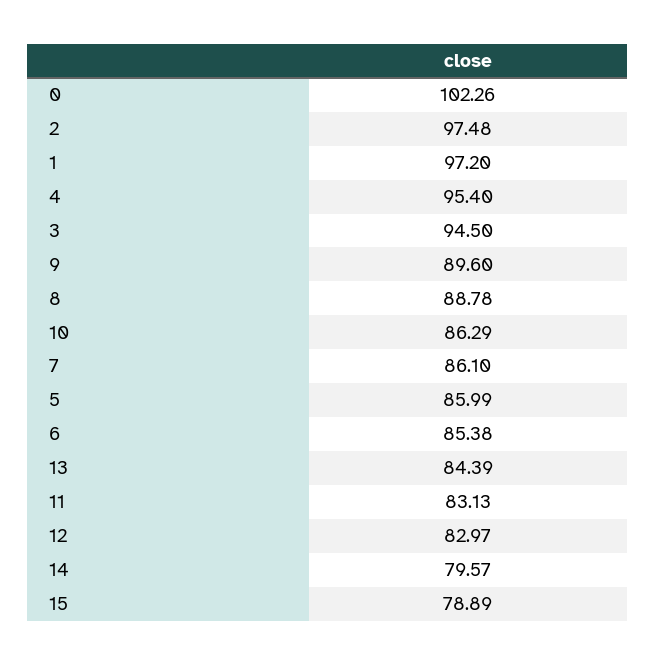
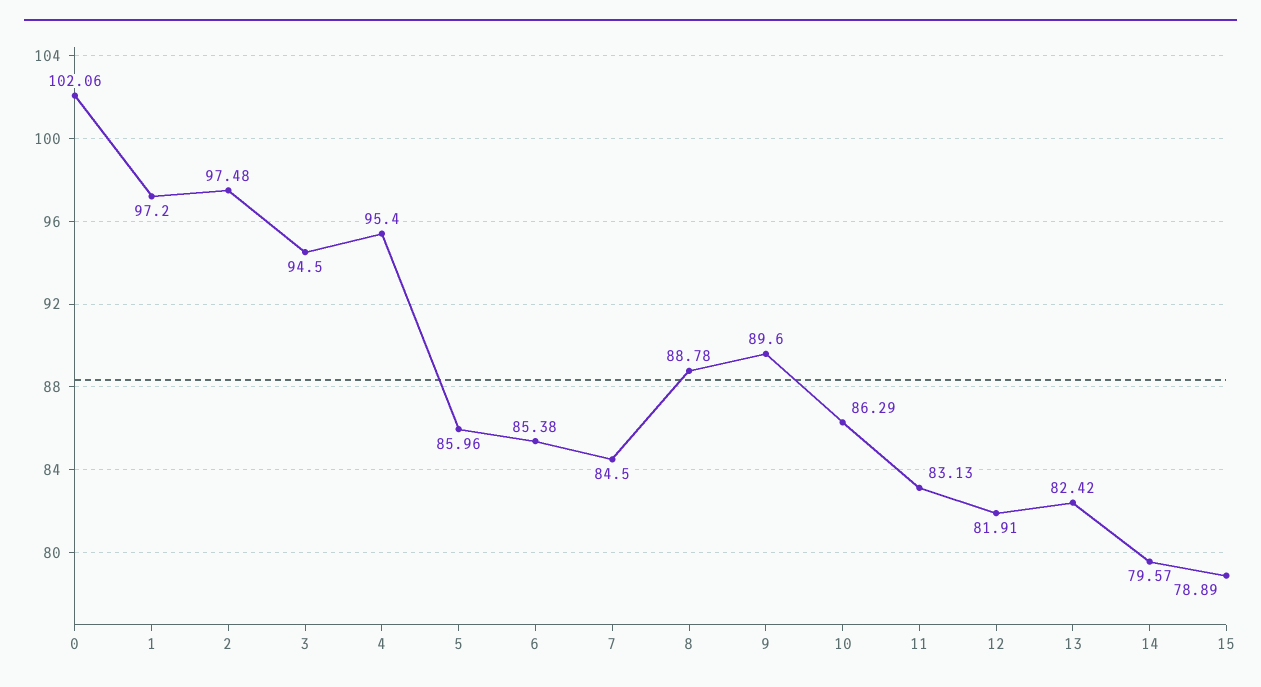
0: 102.26 -> 102.06
7: 86.1 -> 84.5
5: 85.99 -> 85.96
13: 84.39 -> 82.42
12: 82.97 -> 81.91

